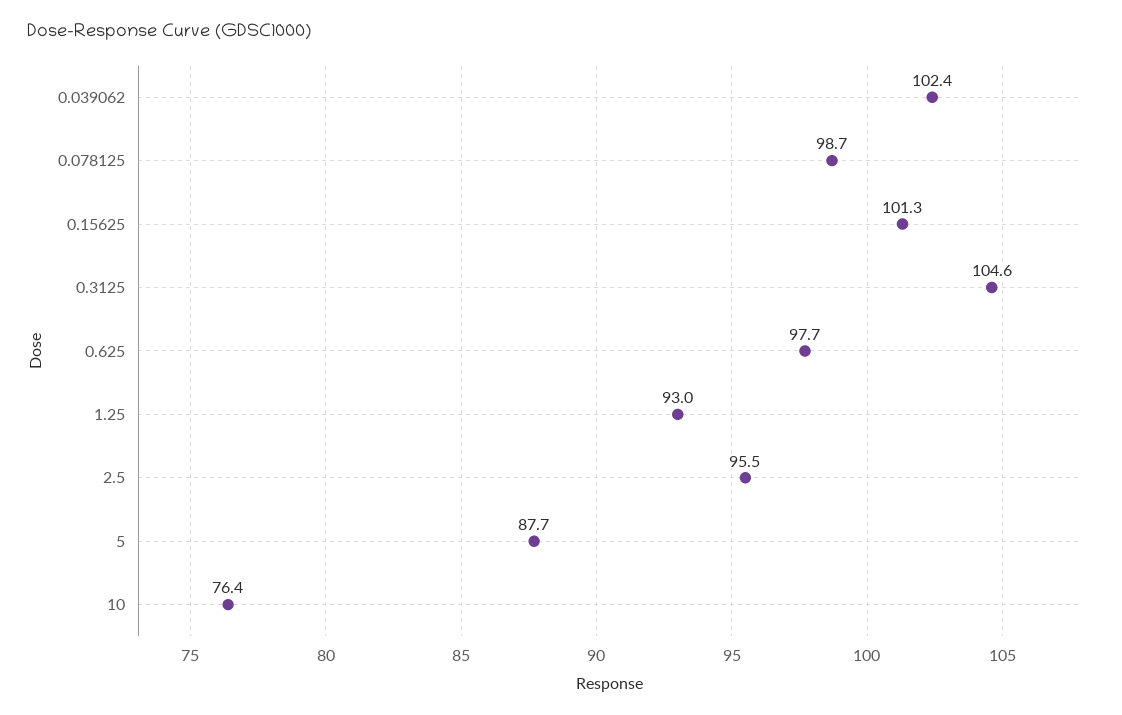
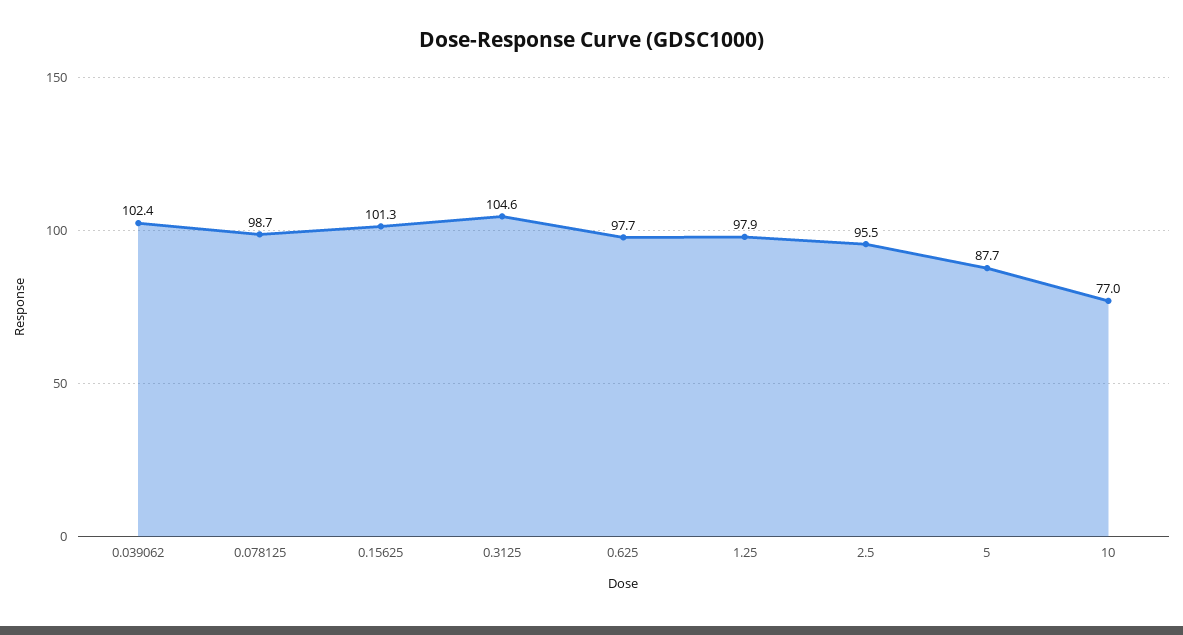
1.25: 93 -> 97.9
10: 76.4 -> 77

